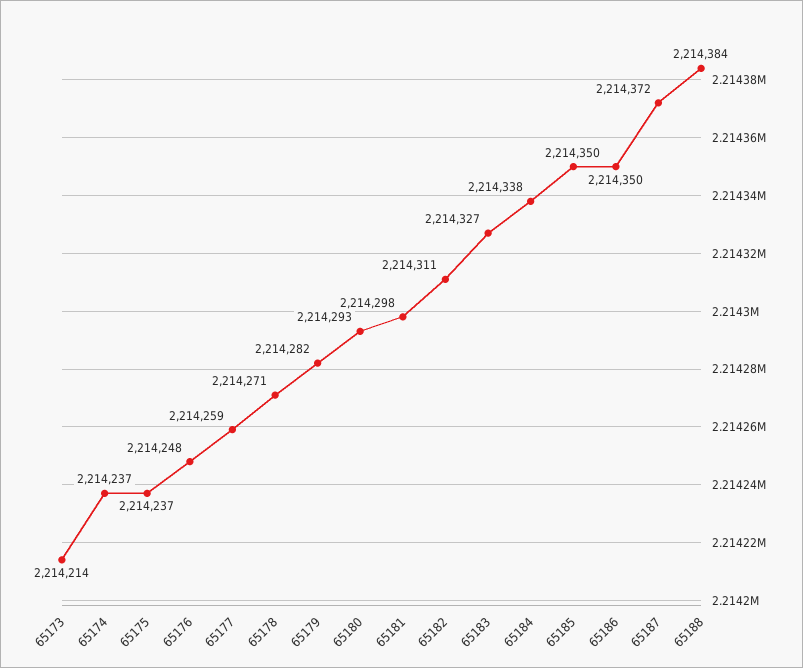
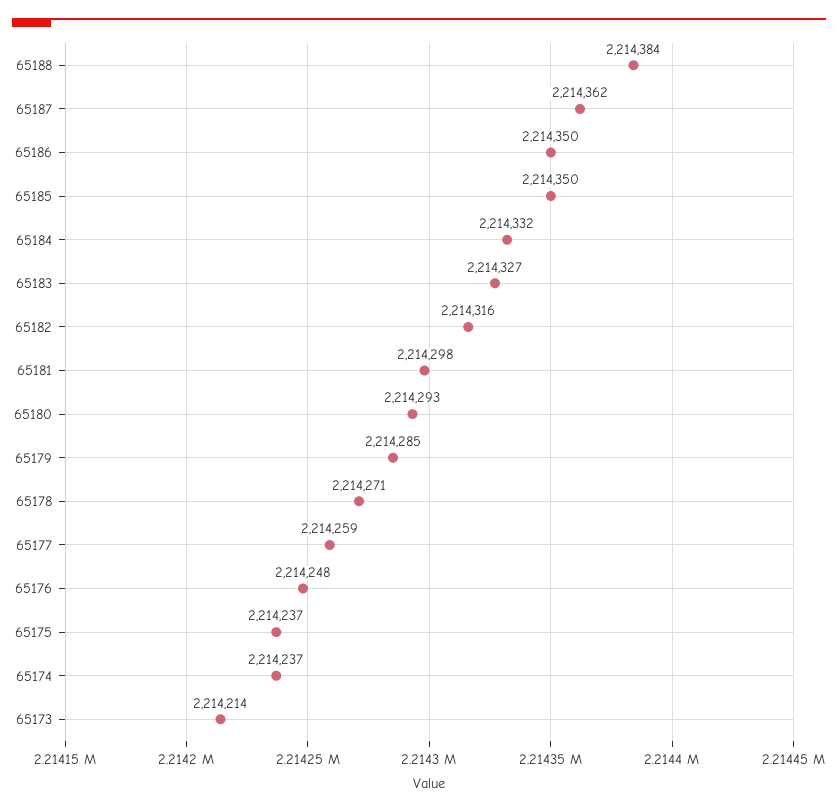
65179: 2214282 -> 2214285
65182: 2214311 -> 2214316
65184: 2214338 -> 2214332
65187: 2214372 -> 2214362

